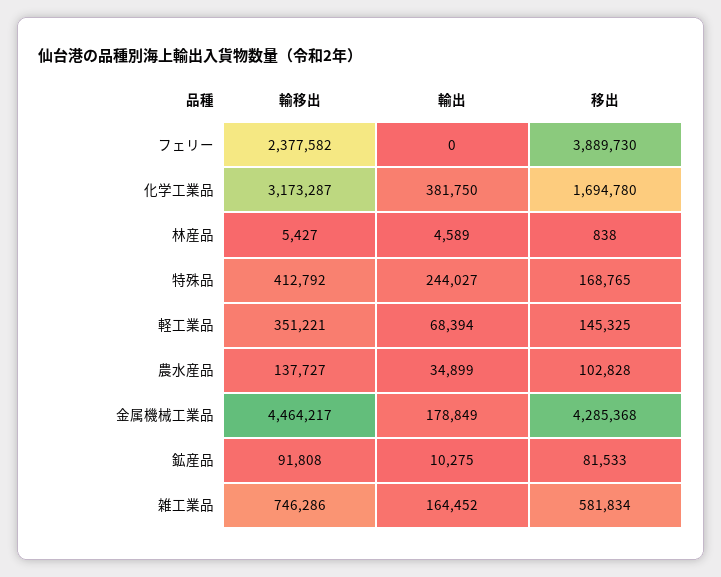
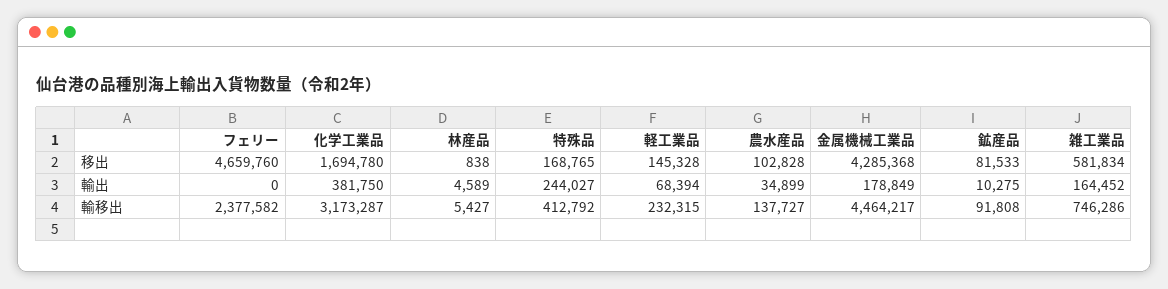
移出, フェリー: 3889730 -> 4659760
輸移出, 軽工業品: 351221 -> 232315
移出, 軽工業品: 145325 -> 145328

